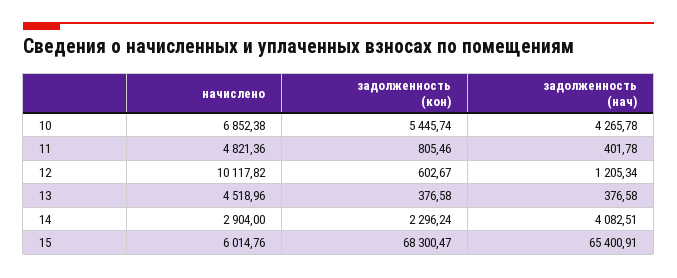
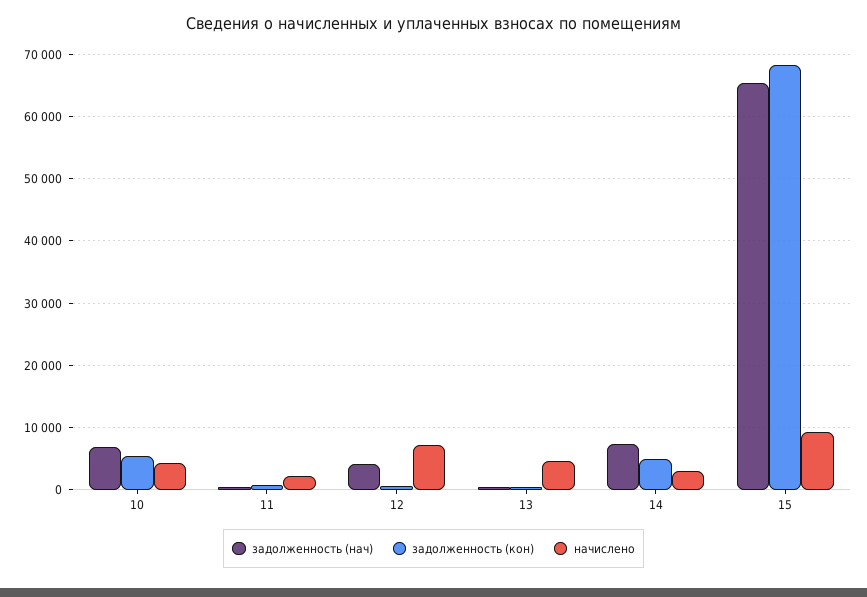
начислено, 10: 6852.38 -> 4000
задолженность (нач), 10: 4265.78 -> 7000
начислено, 11: 4821.36 -> 2000
начислено, 12: 10117.82 -> 7000
задолженность (нач), 12: 1205.34 -> 4000
задолженность (кон), 14: 2296.24 -> 5000
задолженность (нач), 14: 4082.51 -> 7000
начислено, 15: 6014.76 -> 9000

